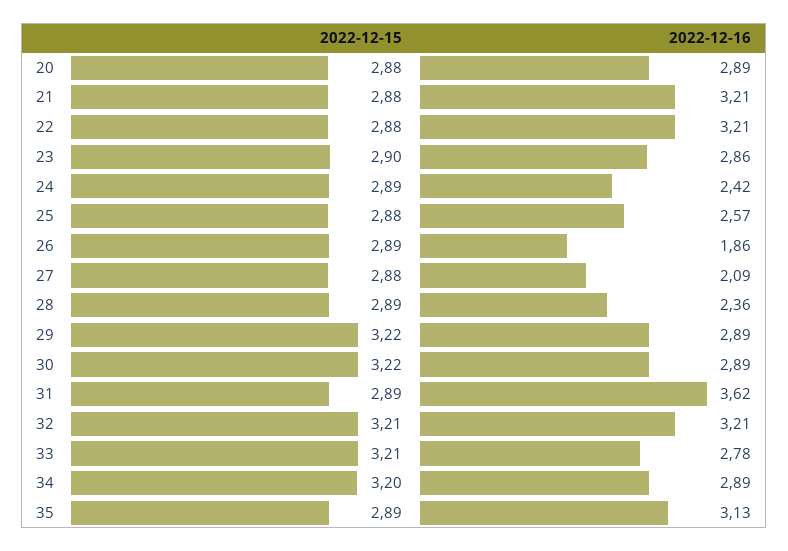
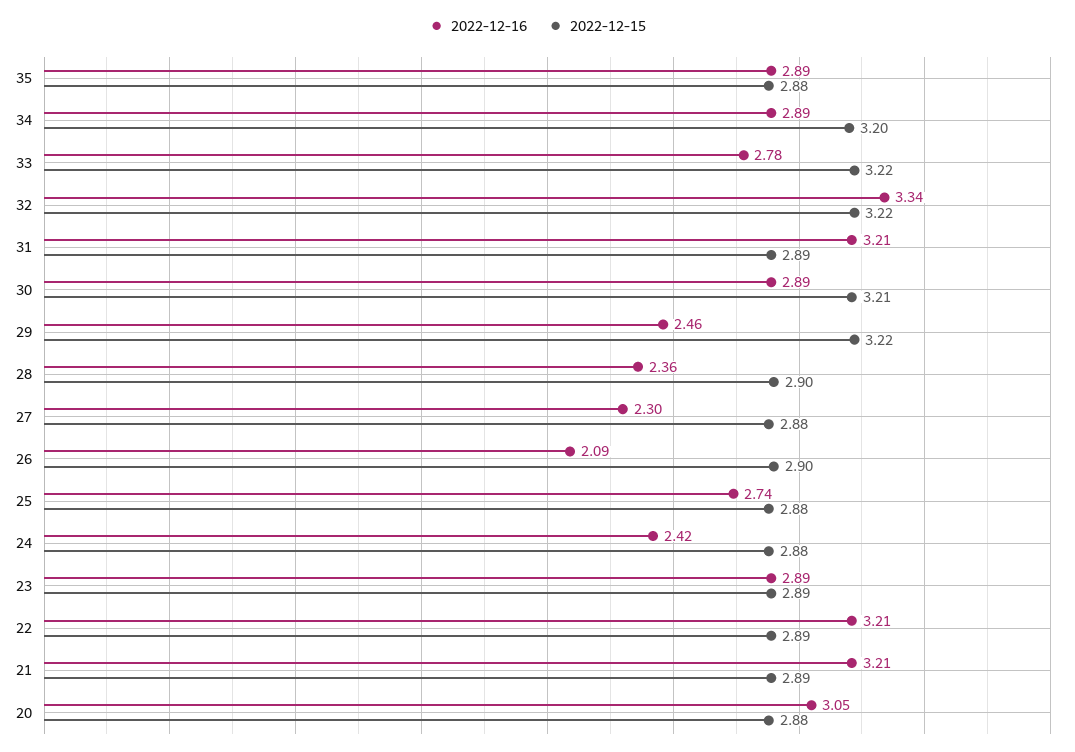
2022-12-16, 20: 2.89 -> 3.05
2022-12-15, 21: 2.88 -> 2.89
2022-12-15, 22: 2.88 -> 2.89
2022-12-15, 23: 2.9 -> 2.89
2022-12-16, 23: 2.86 -> 2.89
2022-12-15, 24: 2.89 -> 2.88
2022-12-16, 25: 2.57 -> 2.74
2022-12-15, 26: 2.89 -> 2.9
2022-12-16, 26: 1.86 -> 2.09
2022-12-16, 27: 2.09 -> 2.3
2022-12-15, 28: 2.89 -> 2.9
2022-12-16, 29: 2.89 -> 2.46
2022-12-15, 30: 3.22 -> 3.21
2022-12-16, 31: 3.62 -> 3.21
2022-12-15, 32: 3.21 -> 3.22
2022-12-16, 32: 3.21 -> 3.34
2022-12-15, 33: 3.21 -> 3.22
2022-12-15, 35: 2.89 -> 2.88
2022-12-16, 35: 3.13 -> 2.89

